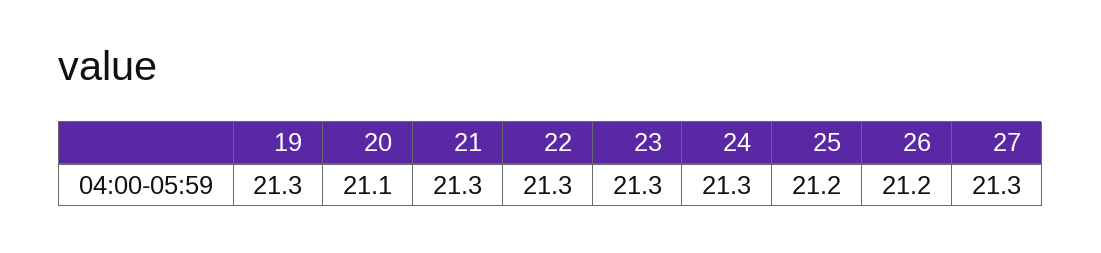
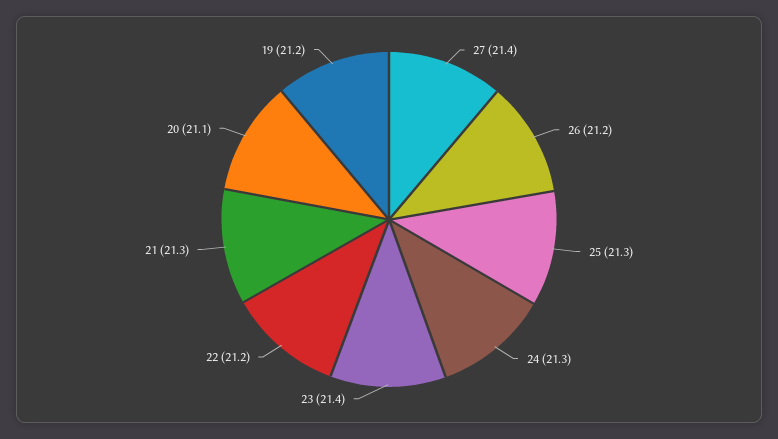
19: 21.3 -> 21.2
22: 21.3 -> 21.2
23: 21.3 -> 21.4
25: 21.2 -> 21.3
27: 21.3 -> 21.4

